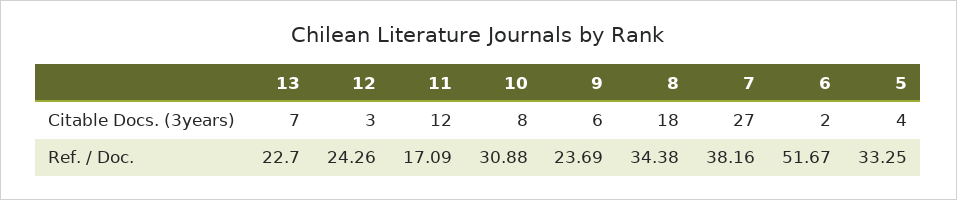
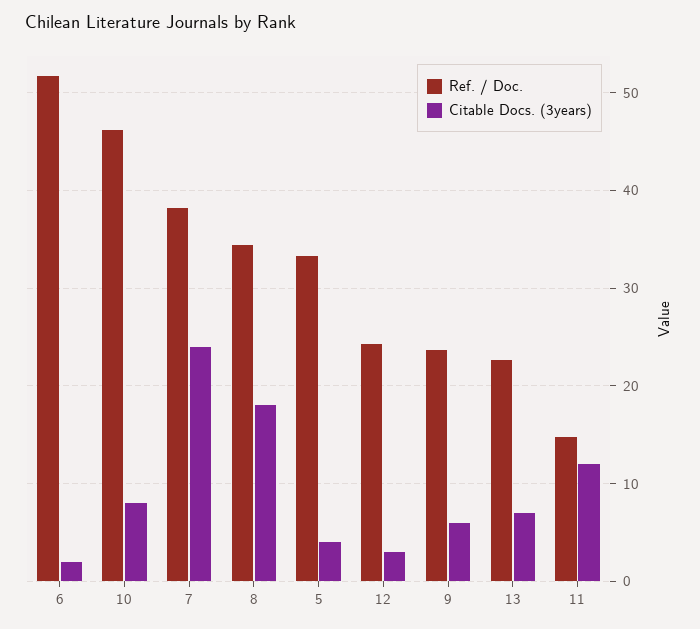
Citable Docs. (3years), 7: 27 -> 24
Ref. / Doc., 11: 17.09 -> 15
Ref. / Doc., 10: 30.88 -> 46

